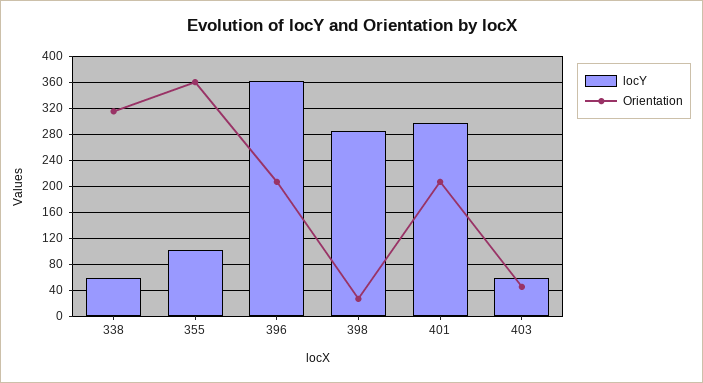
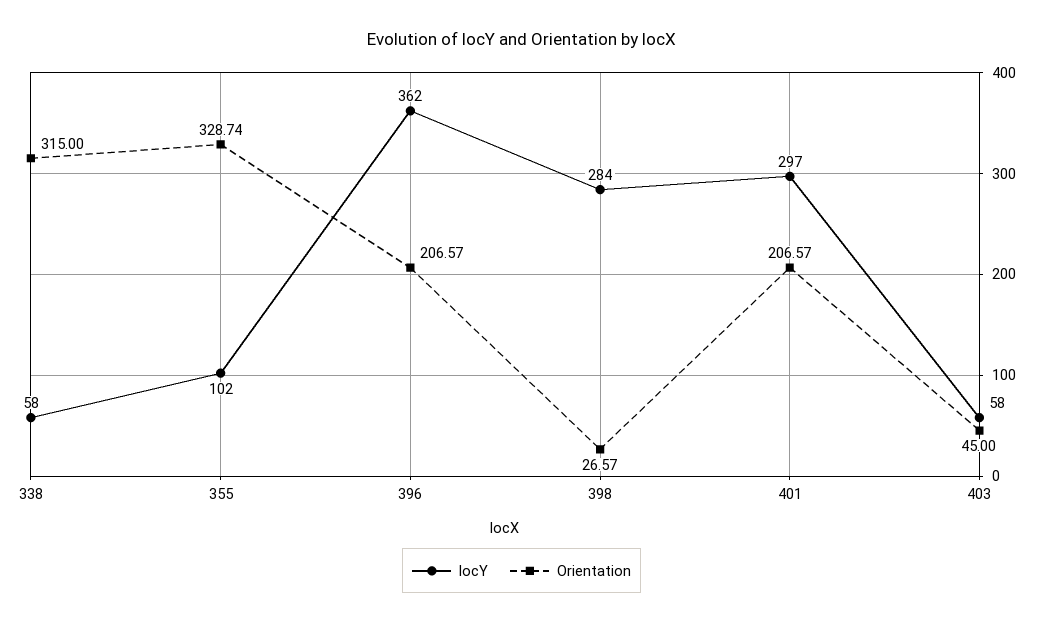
Orientation, 355: 360 -> 328.74

